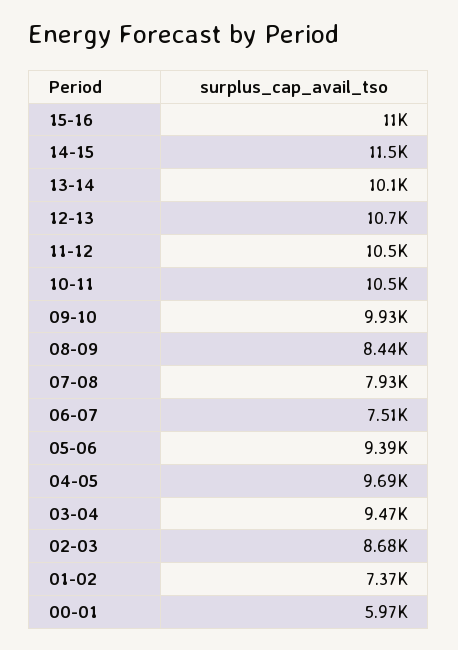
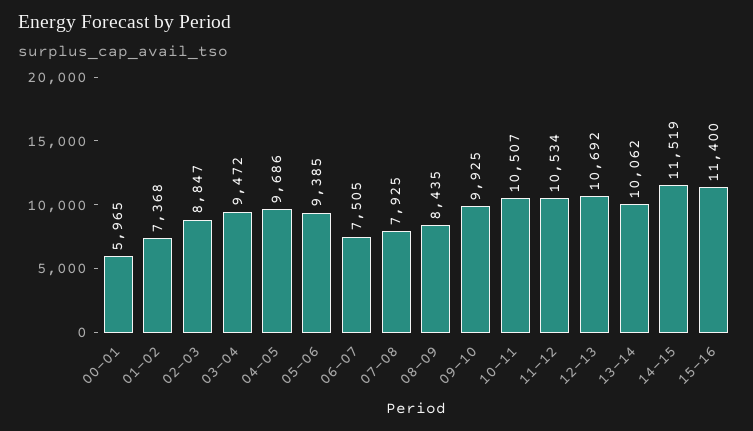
15-16: 11000 -> 11400
02-03: 8680 -> 8847

